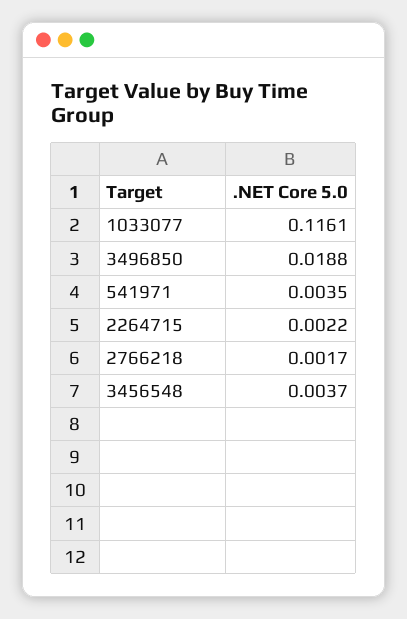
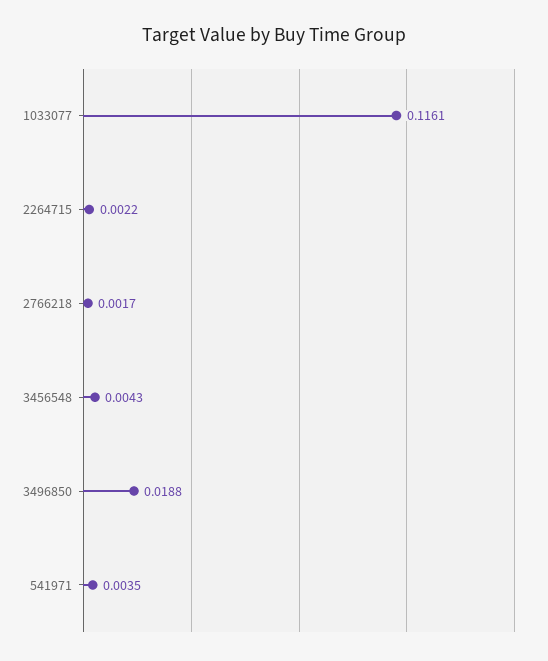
3456548: 0.0037 -> 0.0043

